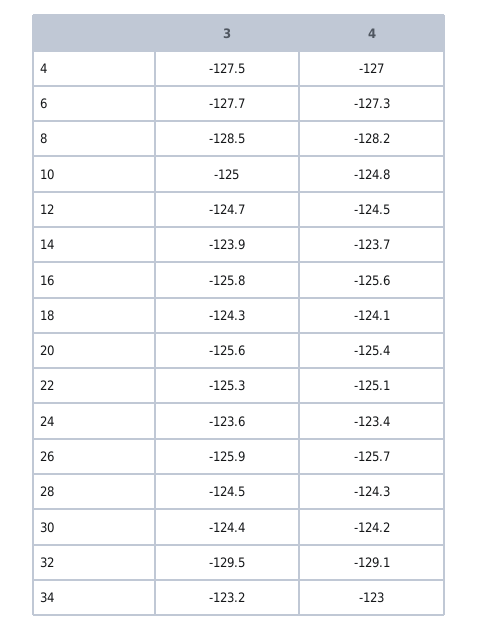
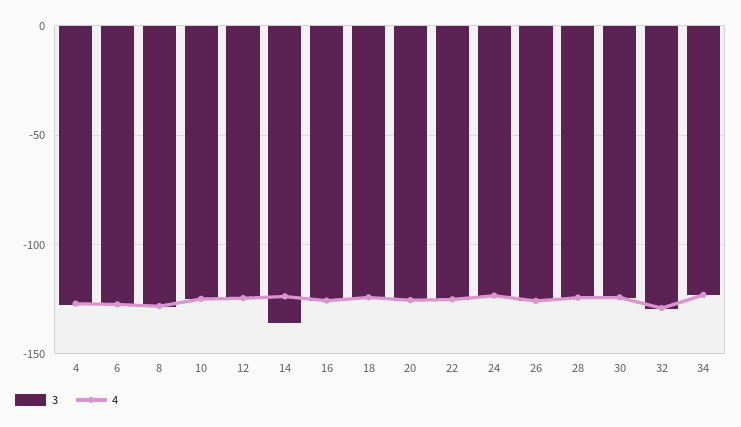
3, 14: -123.9 -> -135

